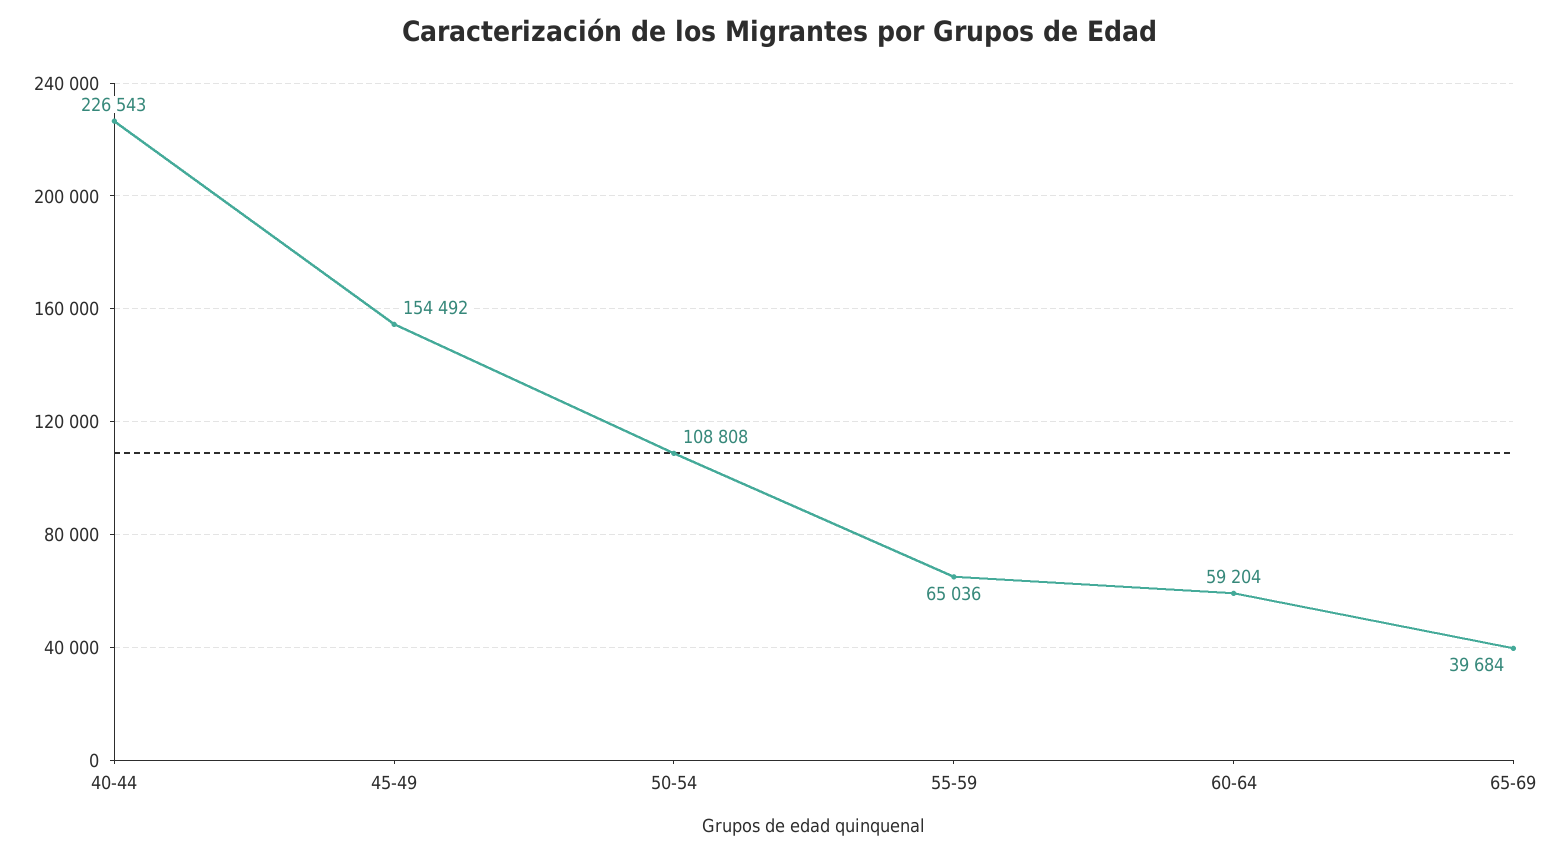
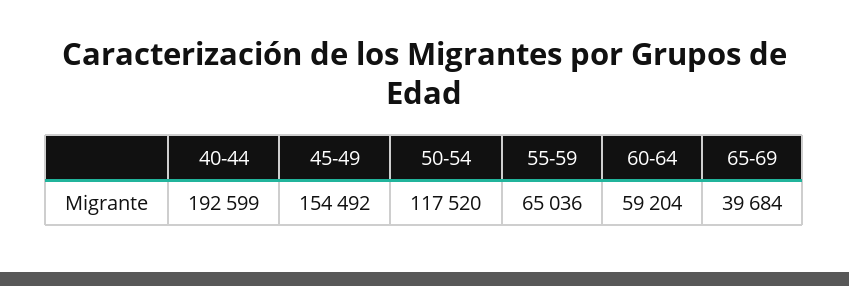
40-44: 226543 -> 192599
50-54: 108808 -> 117520

